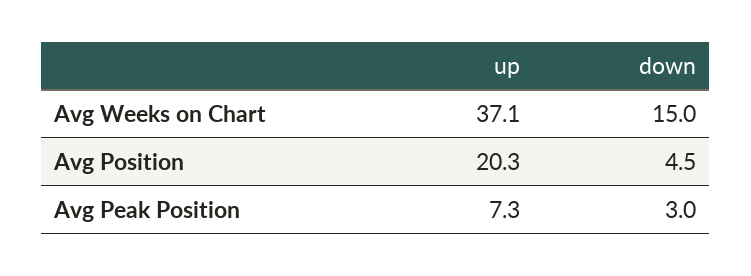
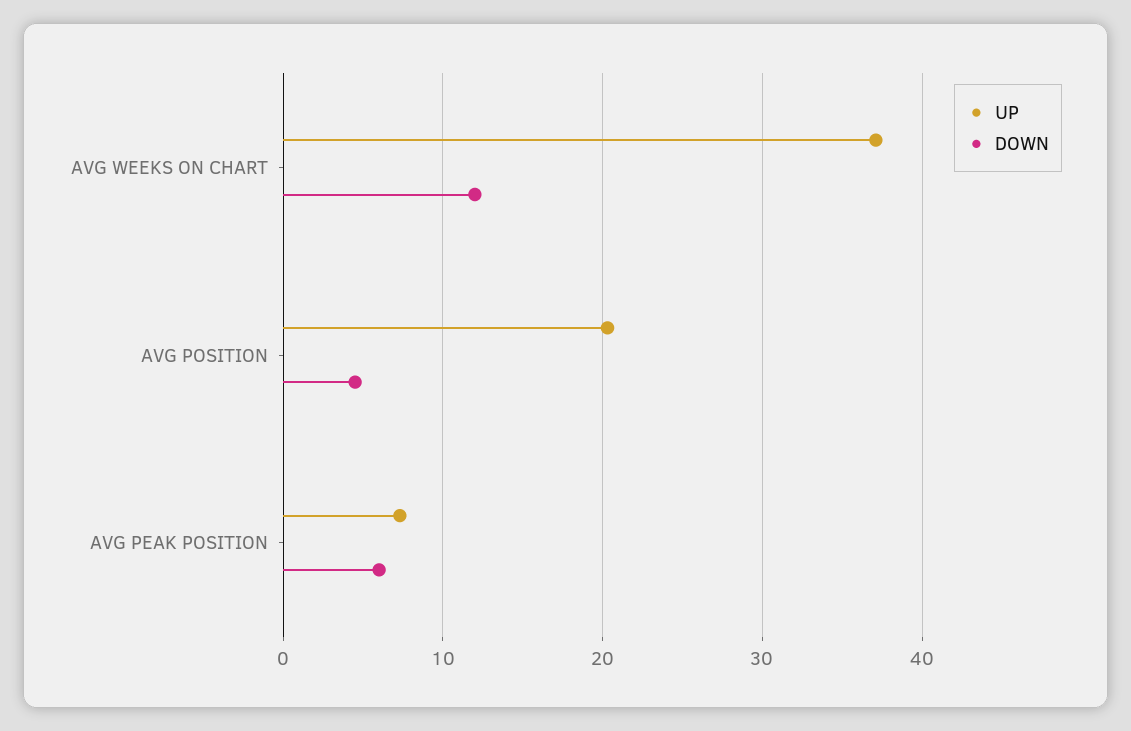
down, Avg Weeks on Chart: 15 -> 12
down, Avg Peak Position: 3 -> 6

